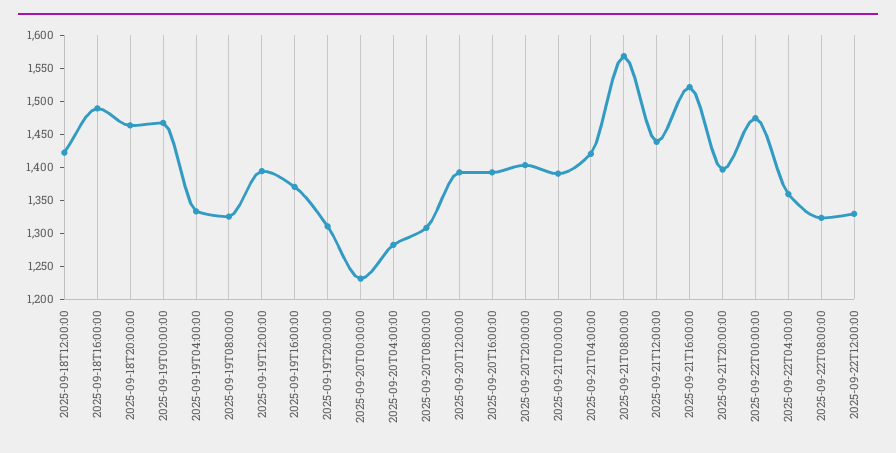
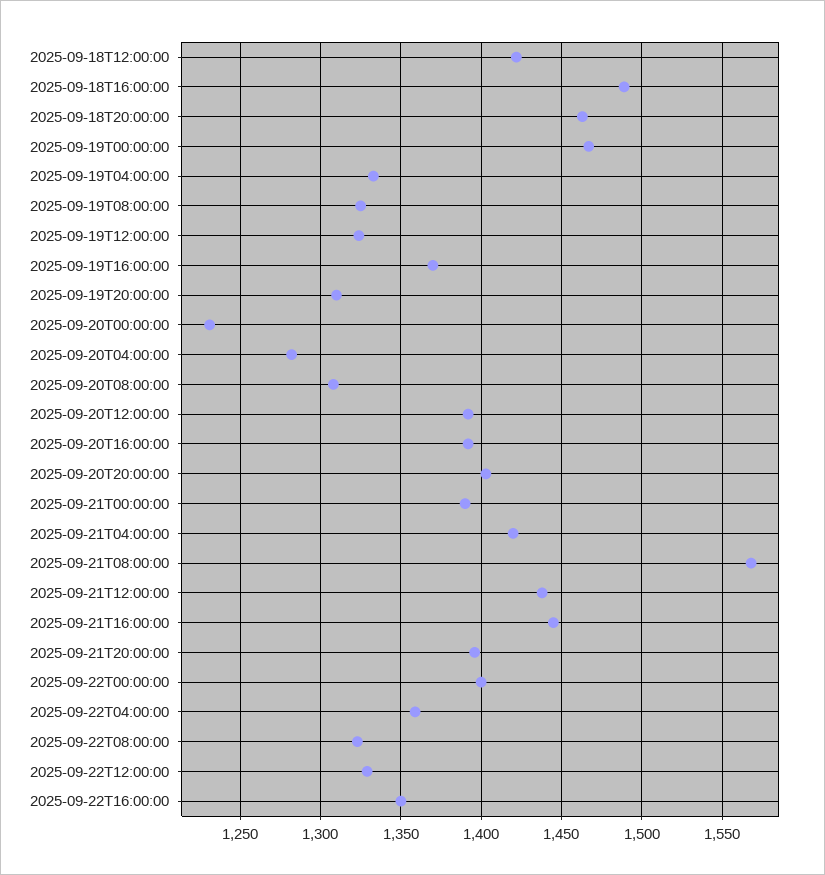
2025-09-19T12:00:00: 1400 -> 1325
2025-09-21T16:00:00: 1525 -> 1445
2025-09-22T00:00:00: 1475 -> 1400
2025-09-22T16:00:00: none -> 1350

